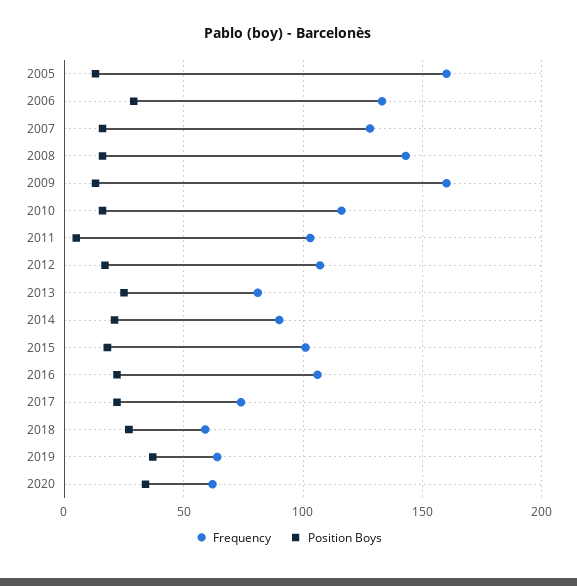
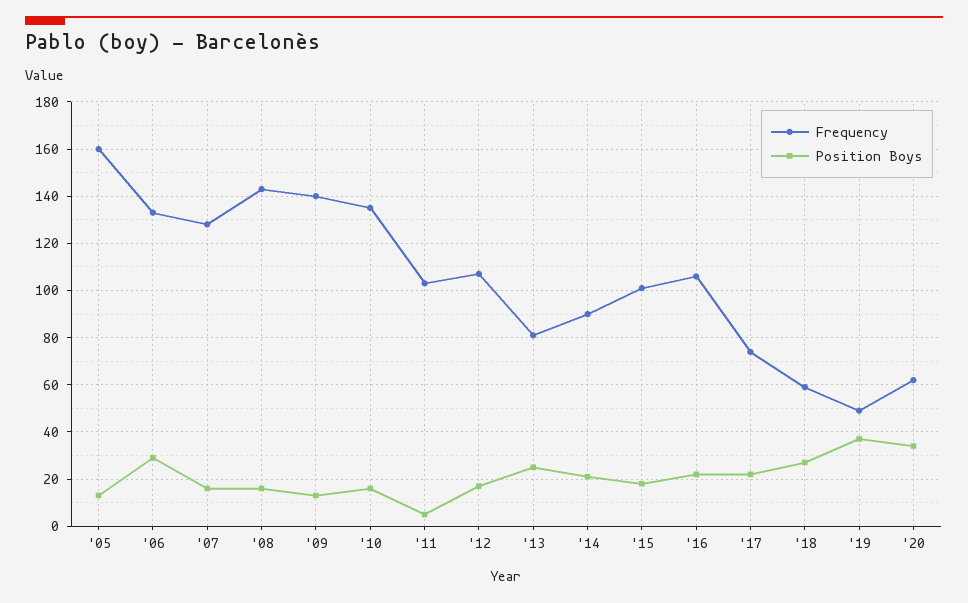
Frequency, 2009: 160 -> 140
Frequency, 2010: 115 -> 135
Frequency, 2019: 65 -> 50

